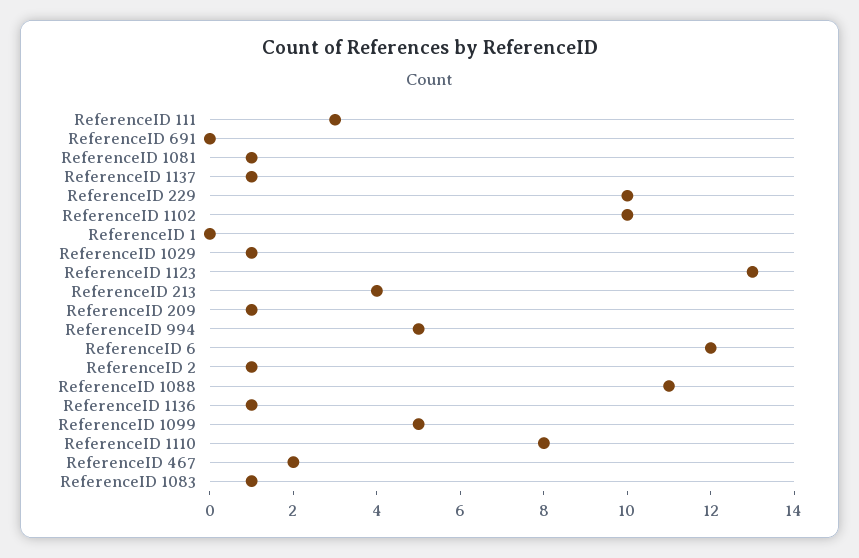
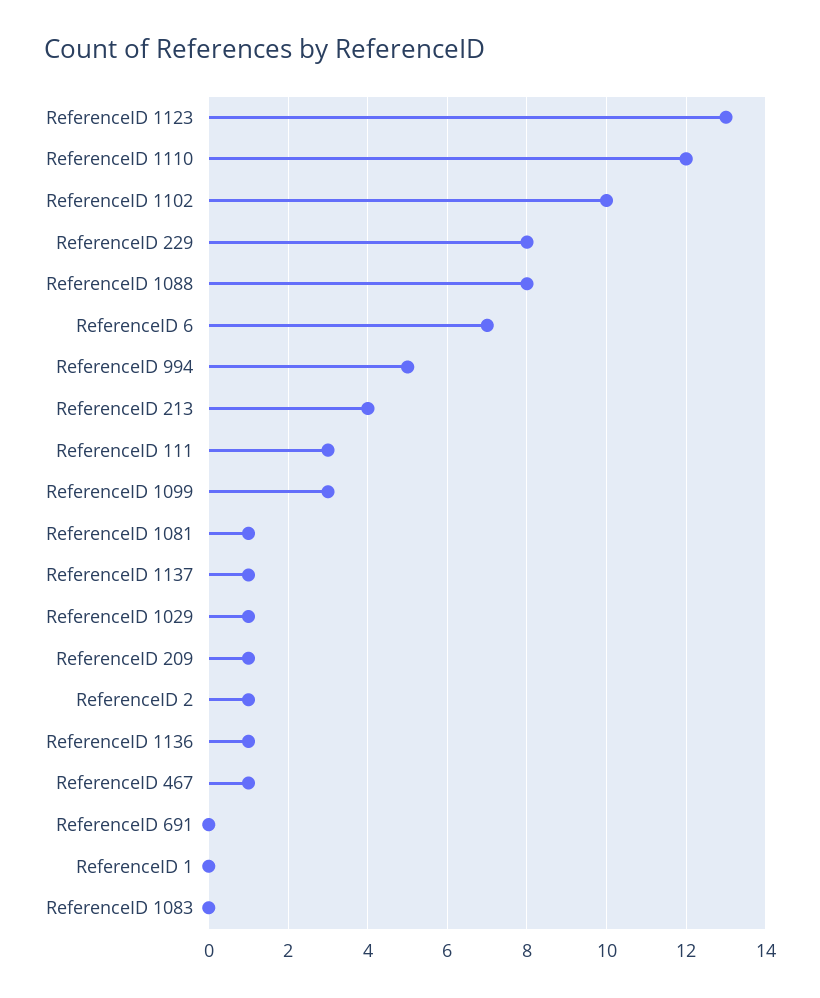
ReferenceID 229: 10 -> 8
ReferenceID 6: 12 -> 7
ReferenceID 1088: 11 -> 8
ReferenceID 1099: 5 -> 3
ReferenceID 1110: 8 -> 12
ReferenceID 467: 2 -> 1
ReferenceID 1083: 1 -> 0

